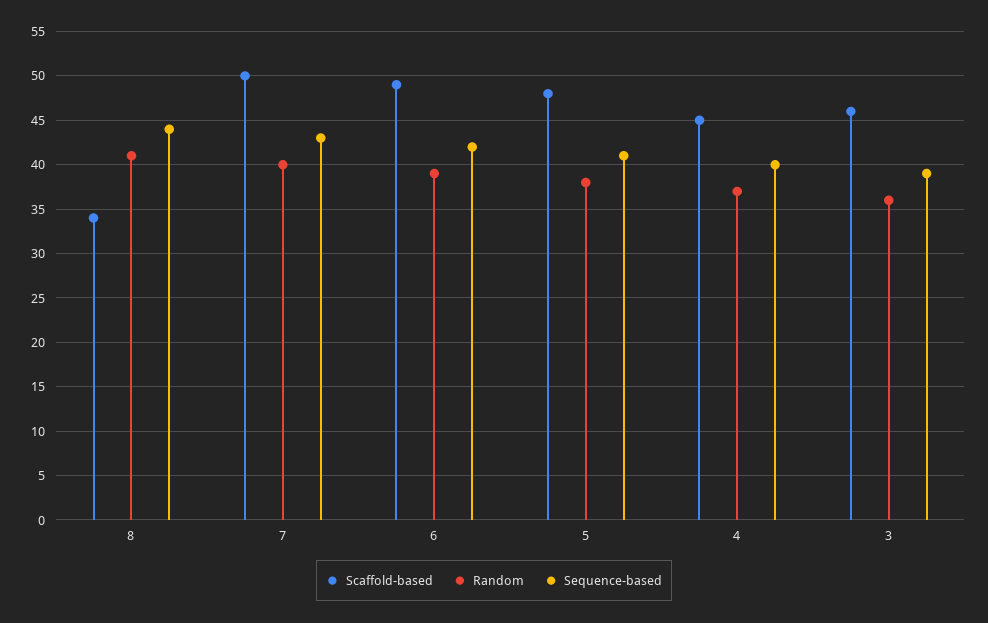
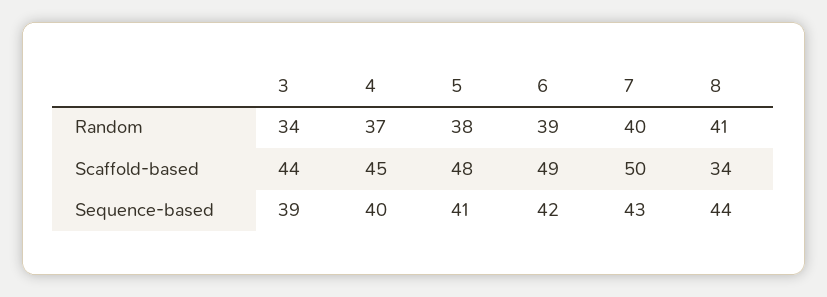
Scaffold-based, 3: 46 -> 44
Random, 3: 36 -> 34

